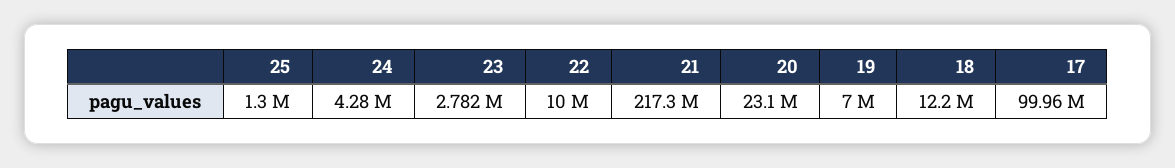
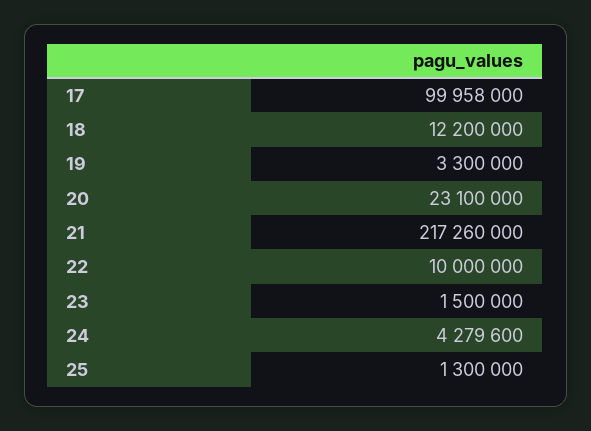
23: 2782000 -> 1500000
19: 7000000 -> 3300000

